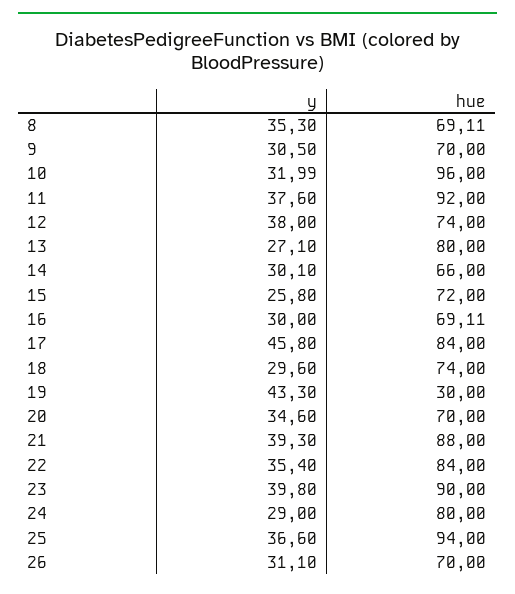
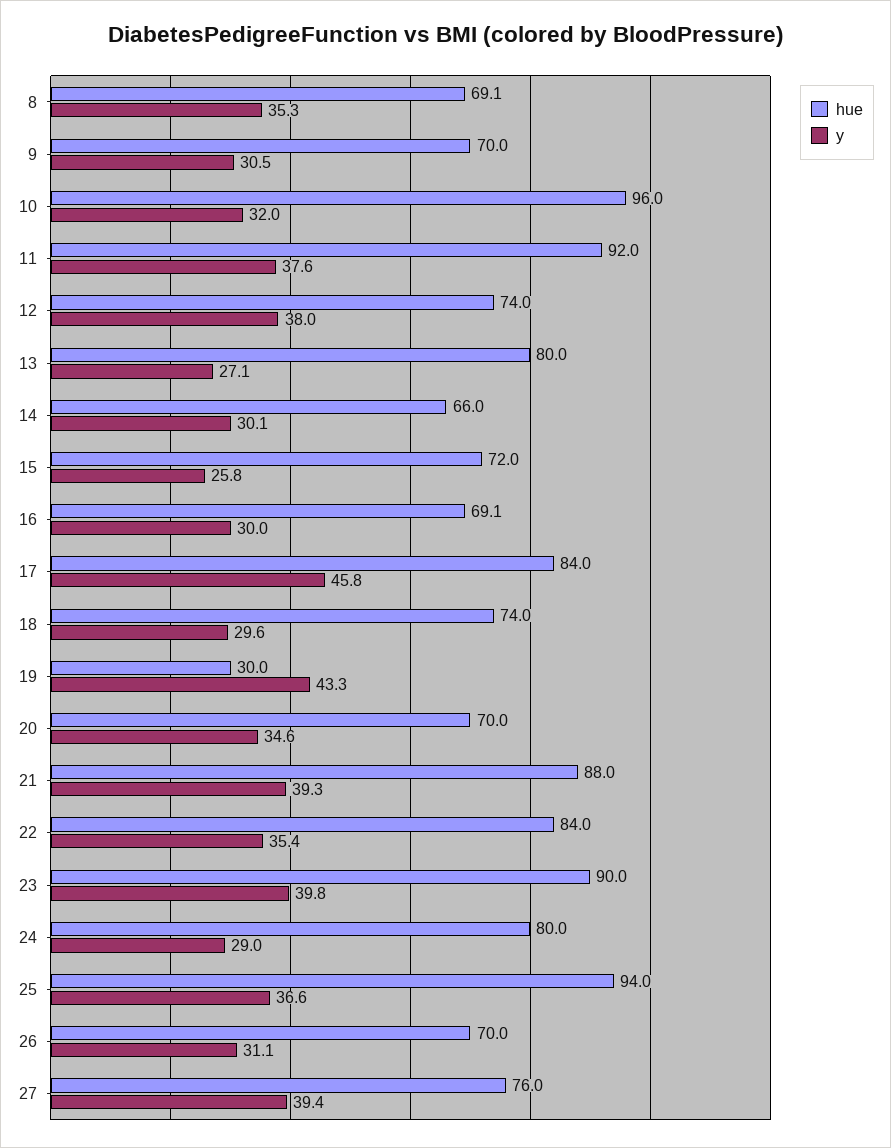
hue, 27: none -> 76
y, 27: none -> 39.4

